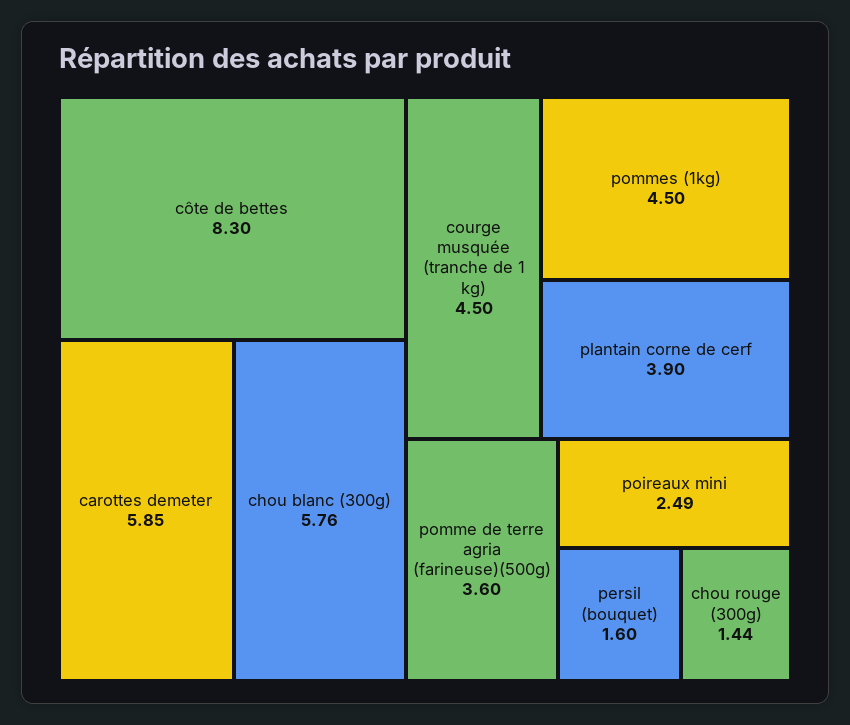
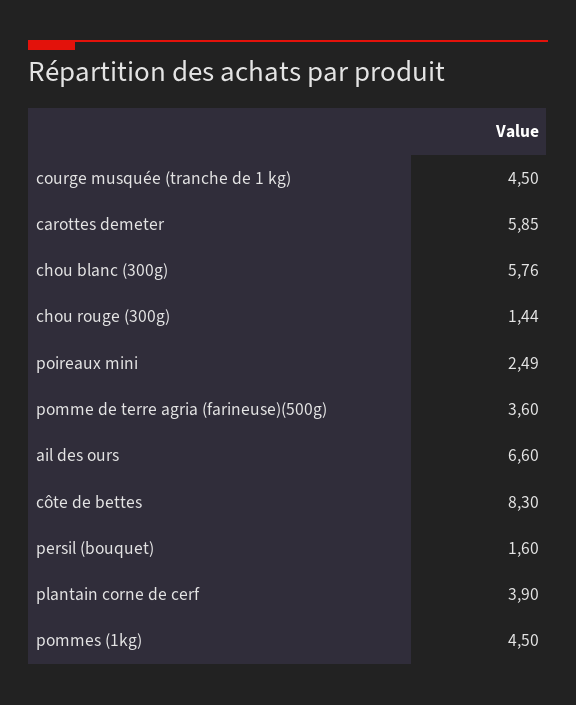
ail des ours: none -> 6.6

